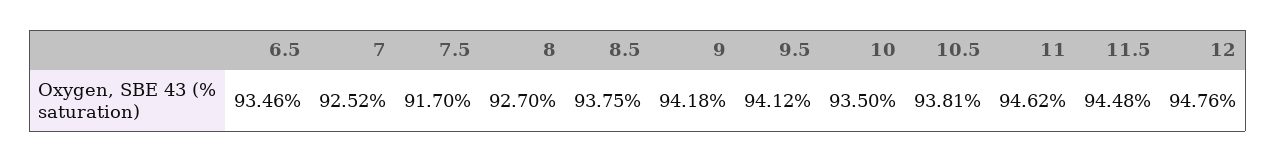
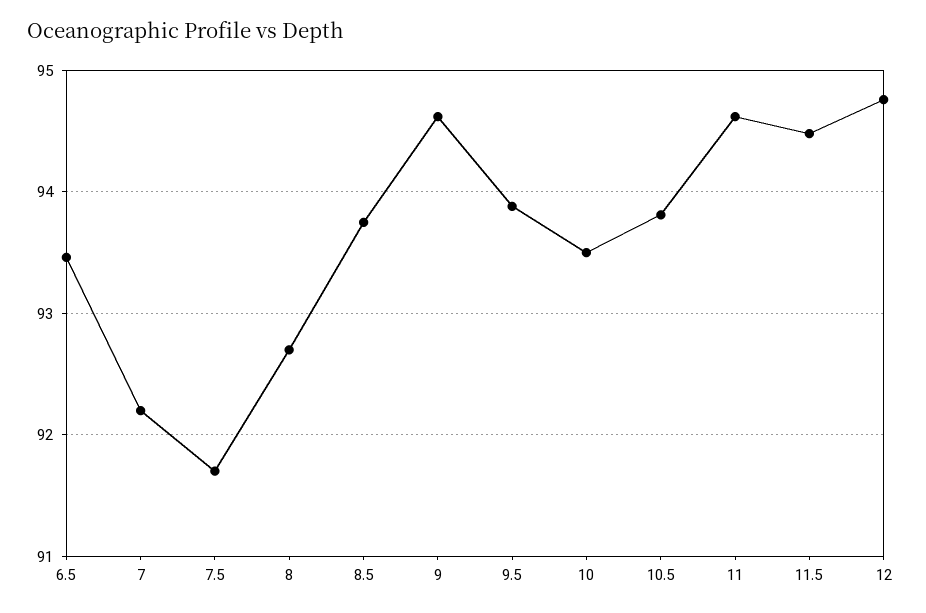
7: 92.52 -> 92.2
9: 94.18 -> 94.6
9.5: 94.12 -> 93.9

